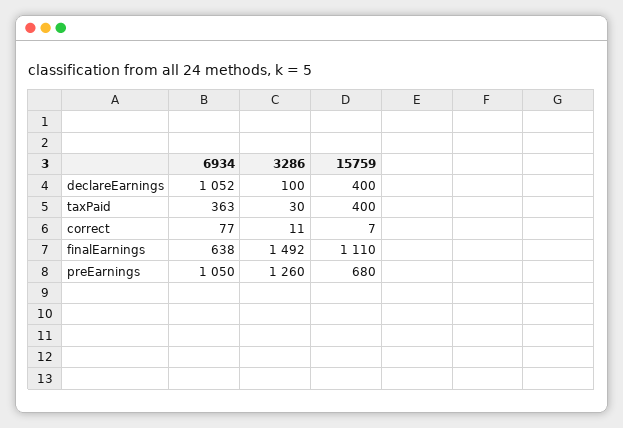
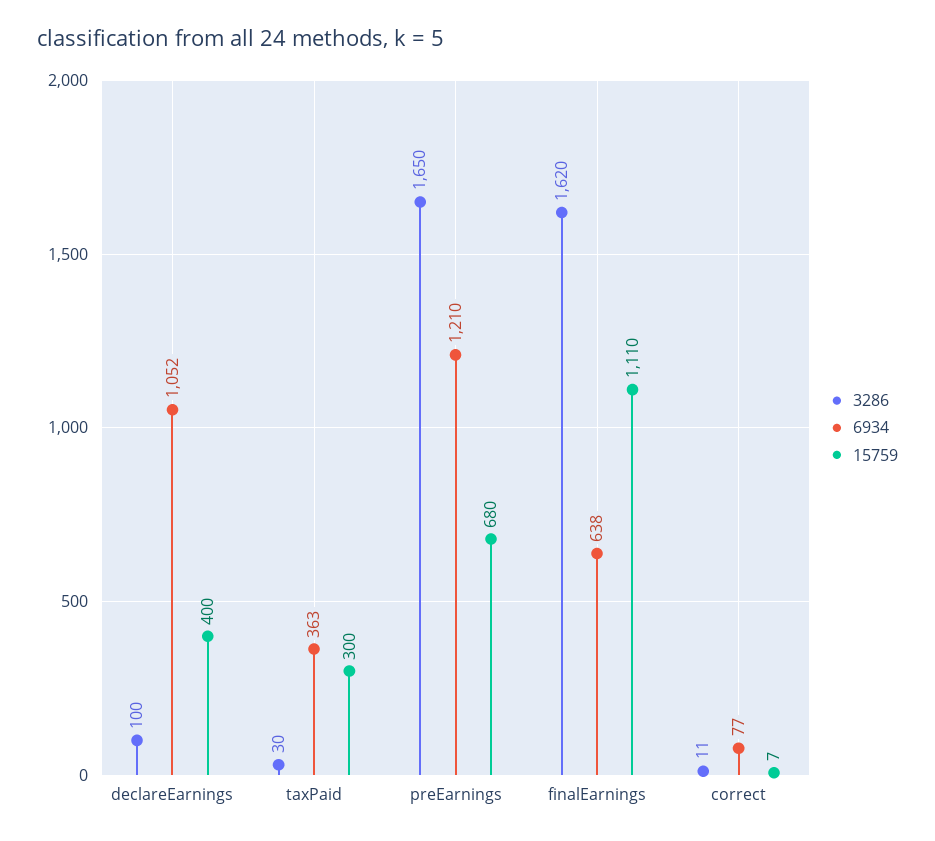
15759, taxPaid: 400 -> 300
3286, finalEarnings: 1492 -> 1620
6934, preEarnings: 1050 -> 1210
3286, preEarnings: 1260 -> 1650

